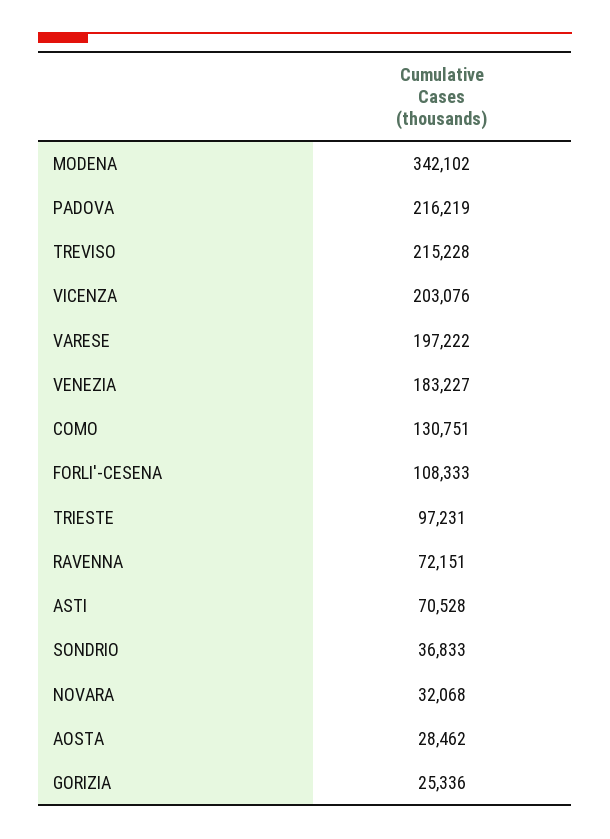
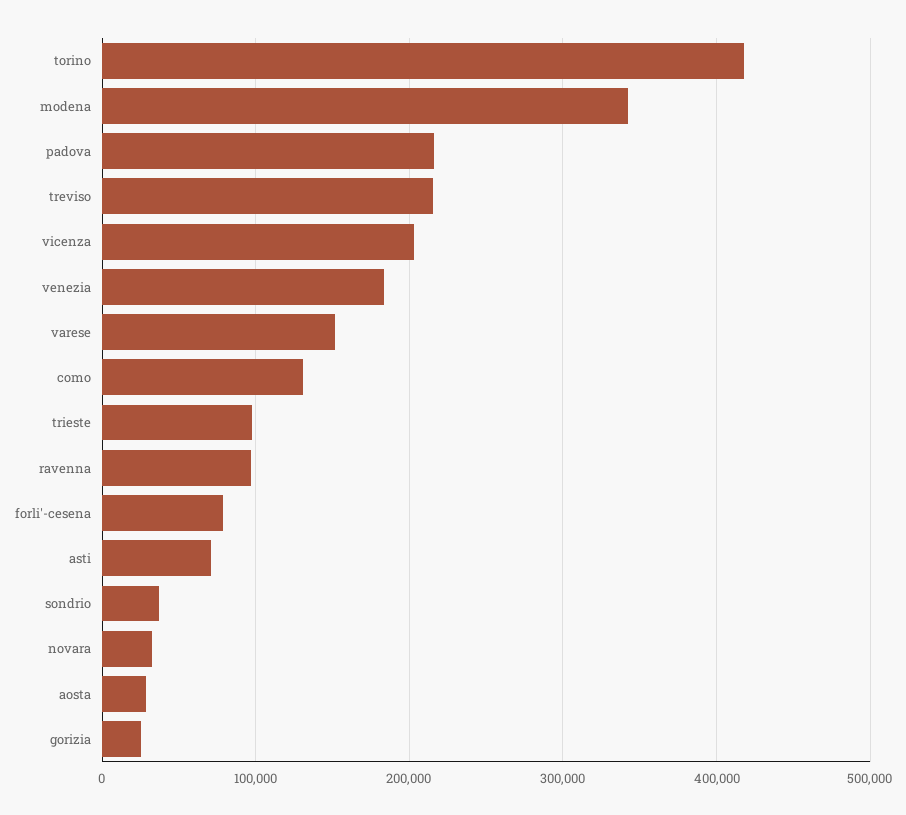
VARESE: 197222 -> 150000
FORLI'-CESENA: 108333 -> 80000
RAVENNA: 72151 -> 100000
torino: none -> 420000

